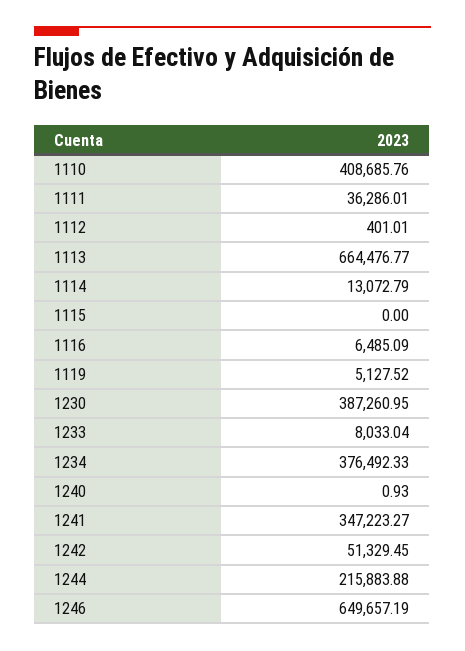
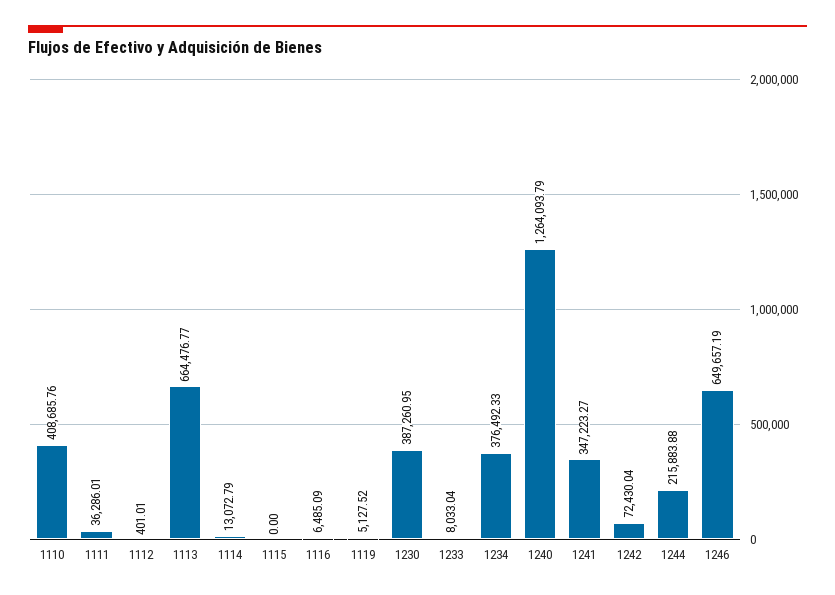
1240: 0.93 -> 1264093.79
1242: 51329.45 -> 72430.04

